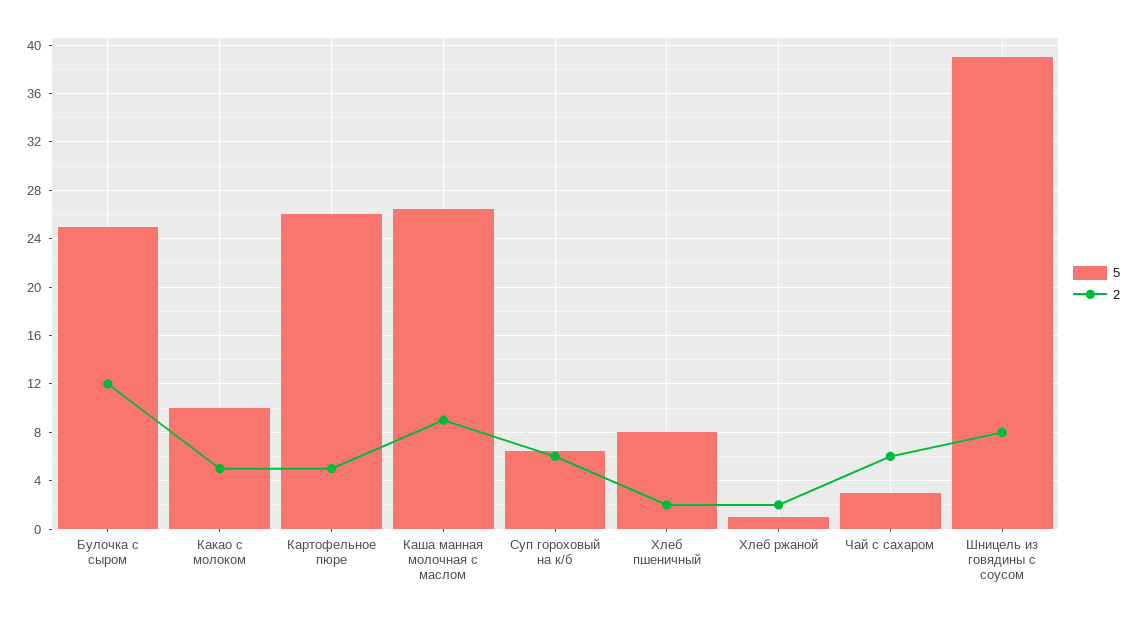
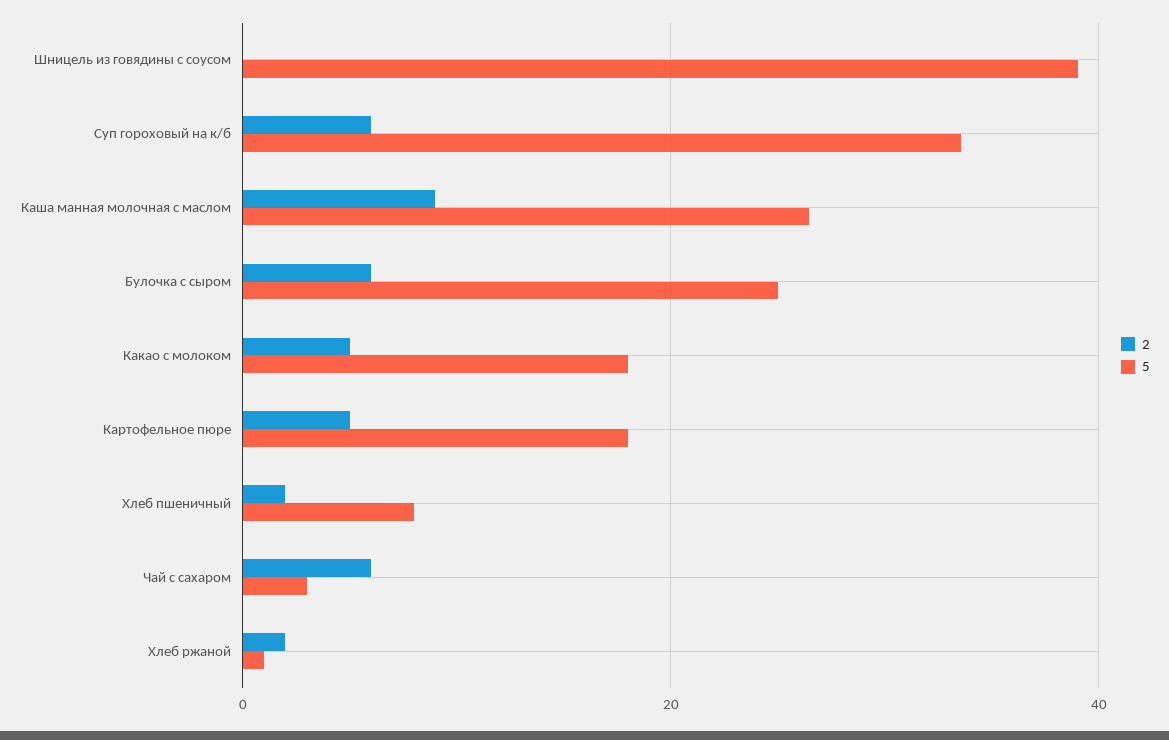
2, Булочка с сыром: 12 -> 6
5, Какао с молоком: 10 -> 18
5, Картофельное пюре: 26 -> 18
5, Суп гороховый на к/б: 6.5 -> 34
2, Шницель из говядины с соусом: 8 -> 0

